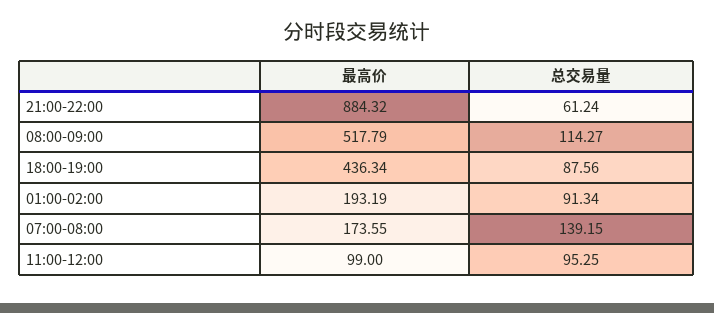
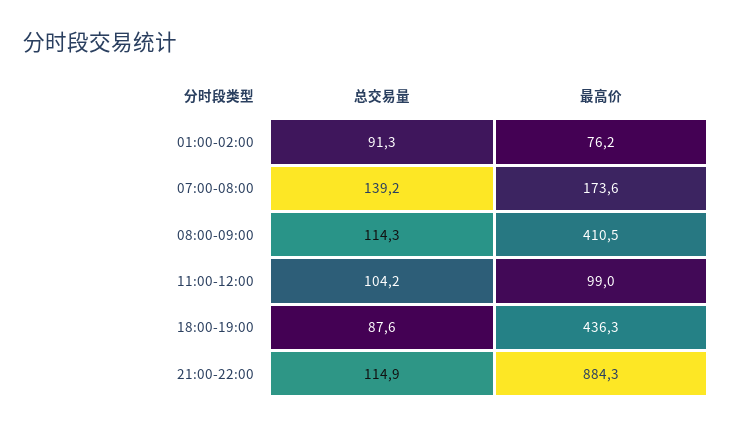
总交易量, 21:00-22:00: 61.24 -> 114.9
最高价, 08:00-09:00: 517.79 -> 410.5
最高价, 01:00-02:00: 193.19 -> 76.2
总交易量, 11:00-12:00: 95.25 -> 104.2

